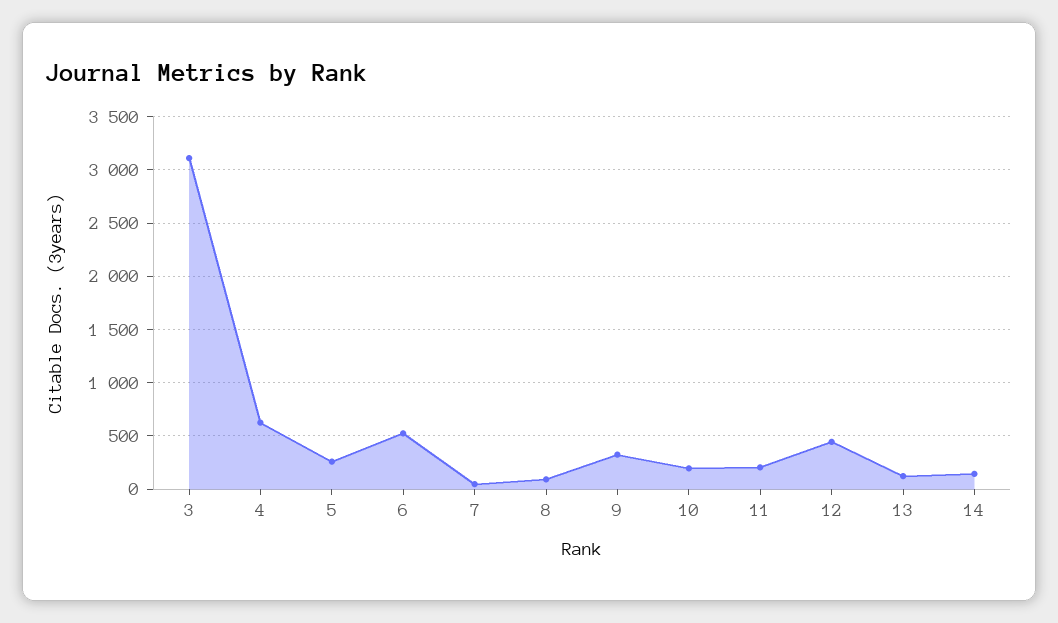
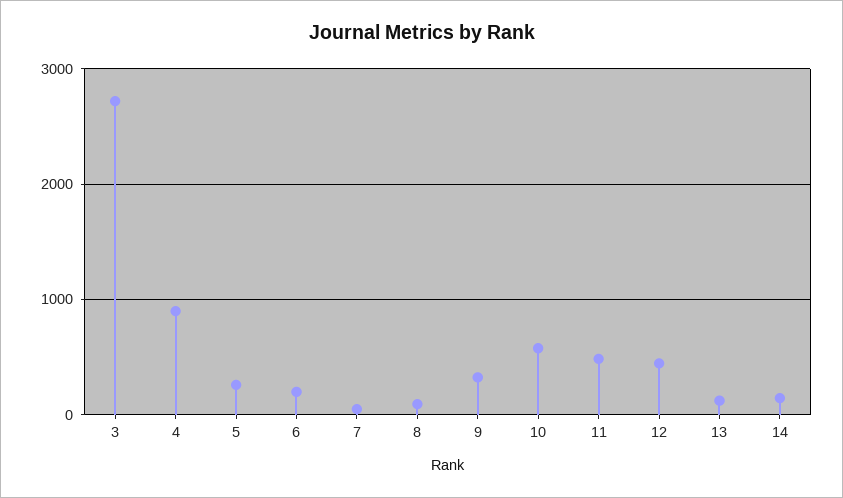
3: 3100 -> 2700
4: 600 -> 900
6: 500 -> 200
10: 200 -> 600
11: 200 -> 500

